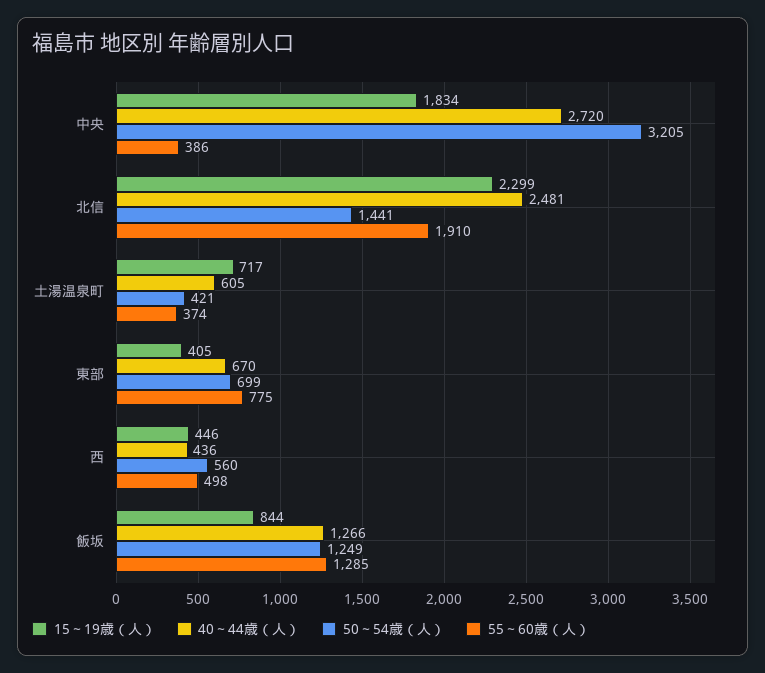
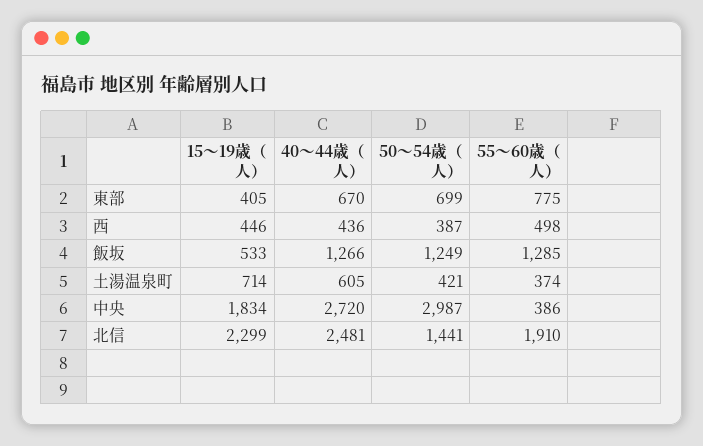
50～54歳（人）, 中央: 3205 -> 2987
15～19歳（人）, 土湯温泉町: 717 -> 714
50～54歳（人）, 西: 560 -> 387
15～19歳（人）, 飯坂: 844 -> 533

